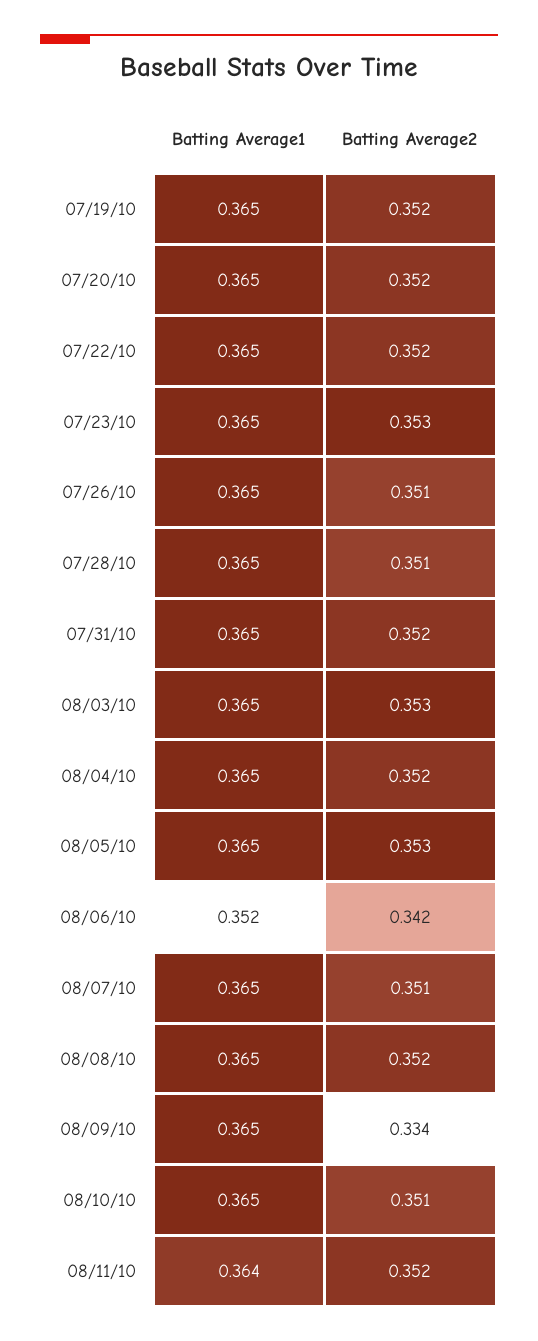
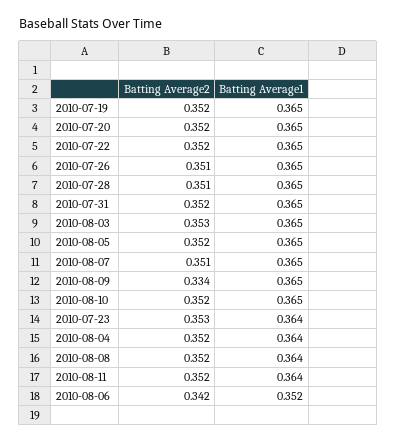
Batting Average1, 07/23/10: 0.365 -> 0.364
Batting Average1, 08/04/10: 0.365 -> 0.364
Batting Average2, 08/05/10: 0.353 -> 0.352
Batting Average1, 08/08/10: 0.365 -> 0.364
Batting Average2, 08/10/10: 0.351 -> 0.352

